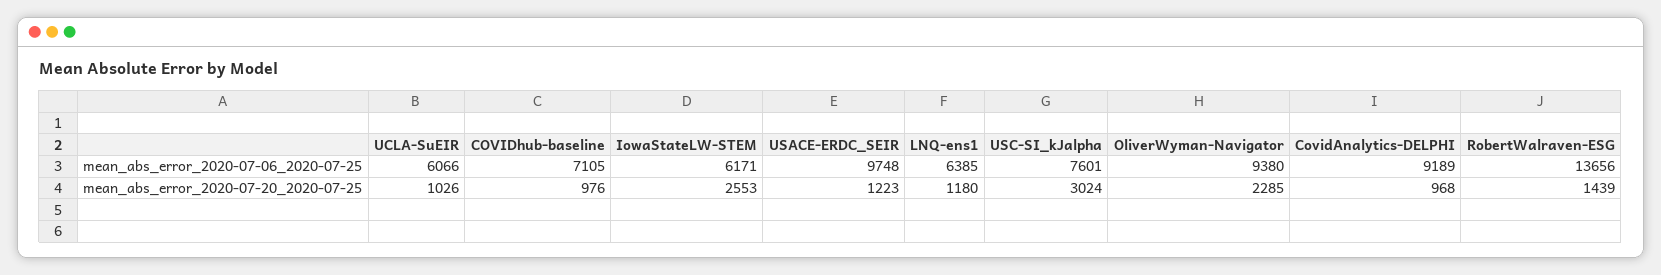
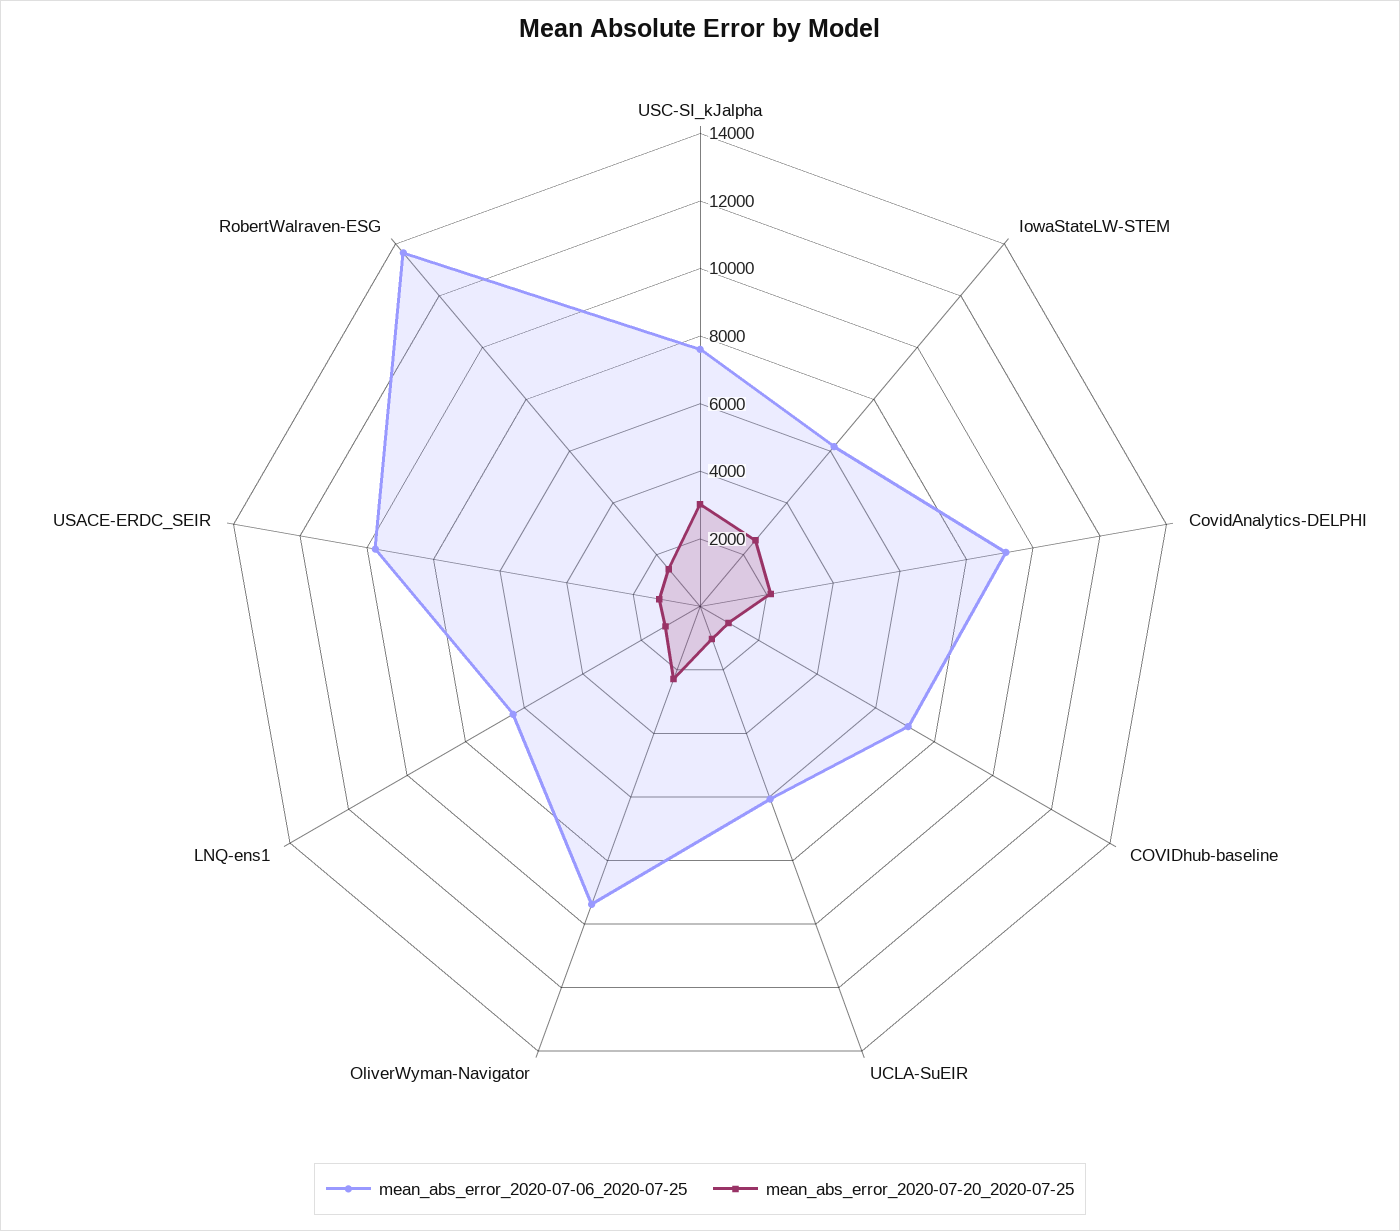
mean_abs_error_2020-07-20_2020-07-25, CovidAnalytics-DELPHI: 968 -> 2000

